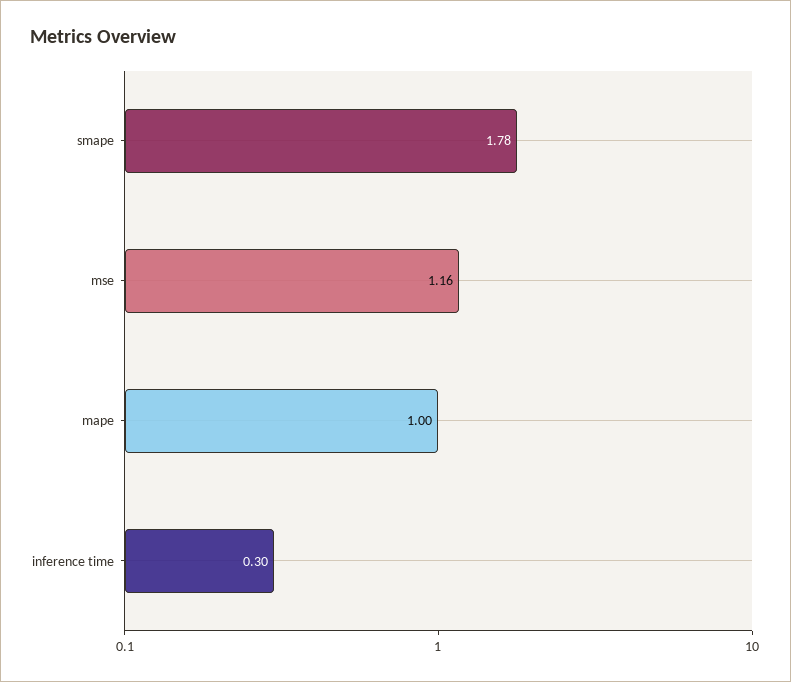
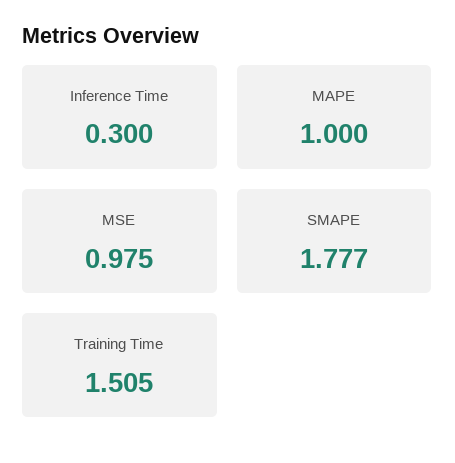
mse: 1.16 -> 0.975
Training Time: none -> 1.505

